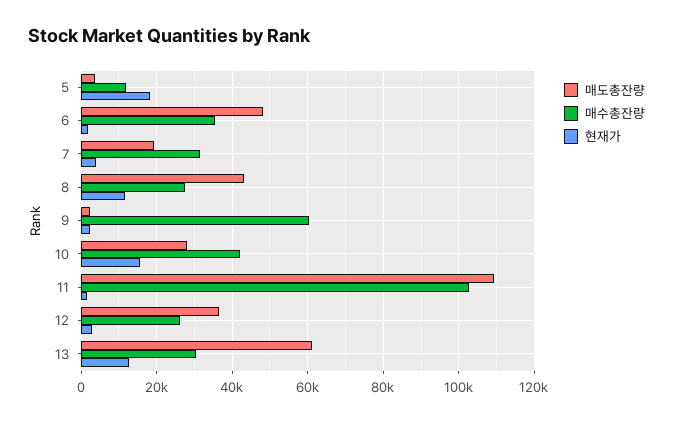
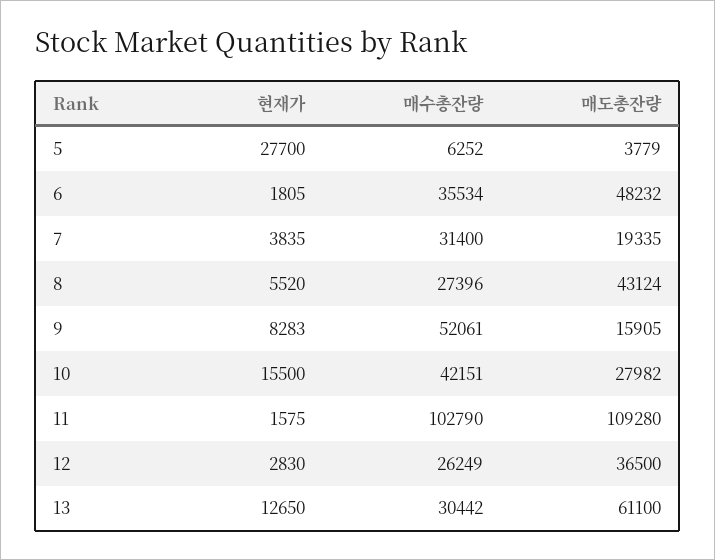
매수총잔량, 5: 12000 -> 6252
현재가, 5: 18000 -> 27700
현재가, 8: 12000 -> 5520
매도총잔량, 9: 2000 -> 15905
매수총잔량, 9: 60000 -> 52061
현재가, 9: 2000 -> 8283

